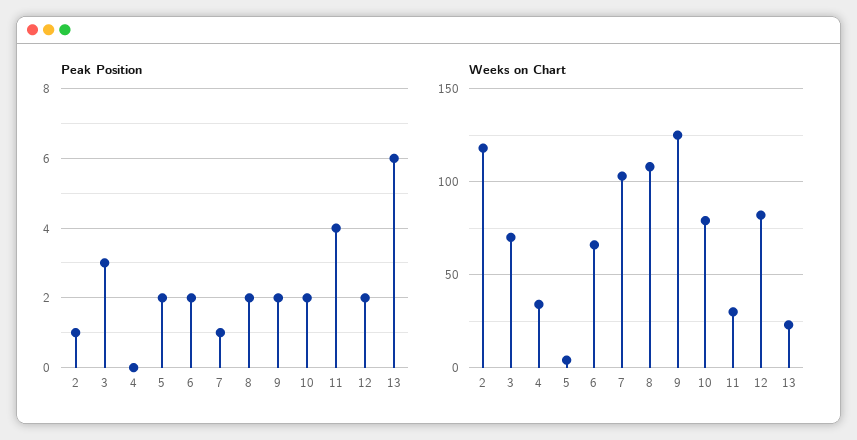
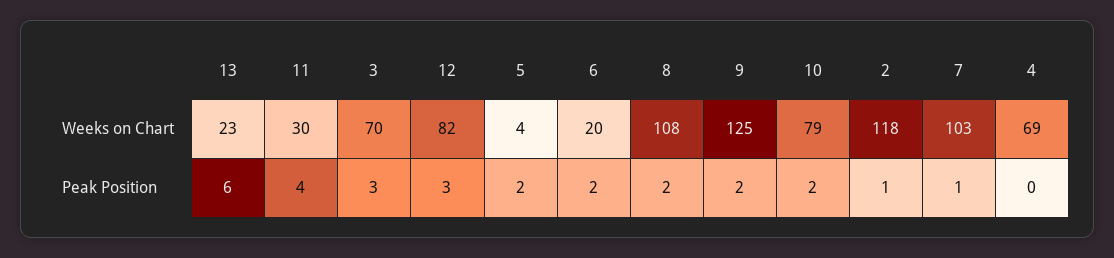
Peak Position, 12: 2 -> 3
Weeks on Chart, 4: 35 -> 69
Weeks on Chart, 6: 65 -> 20

